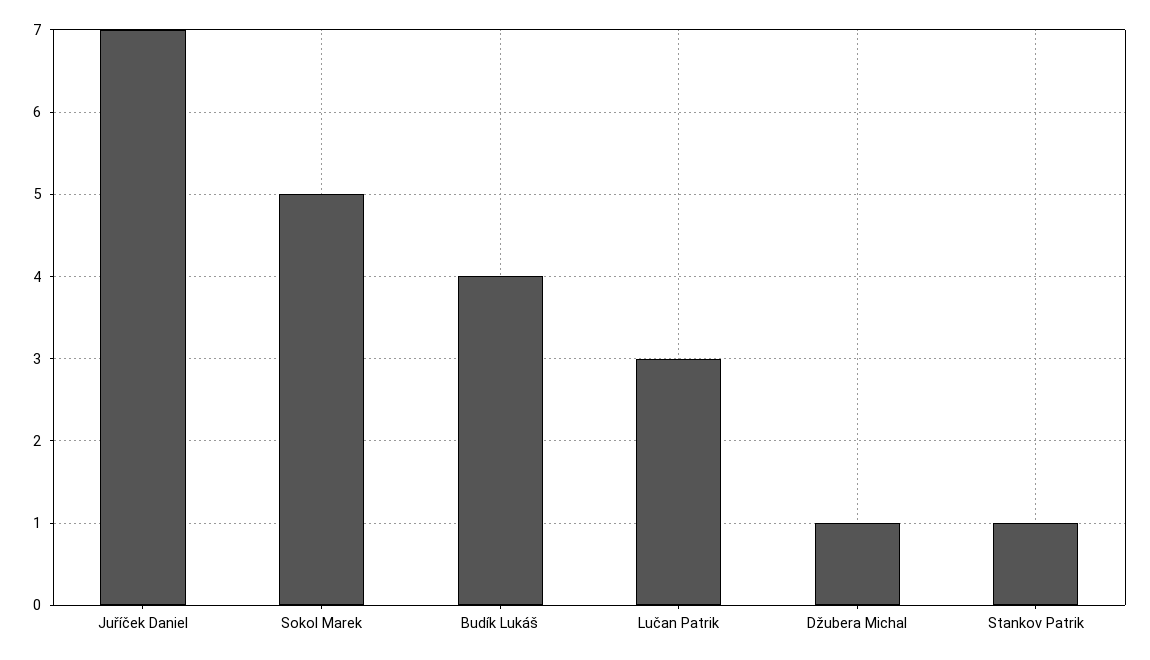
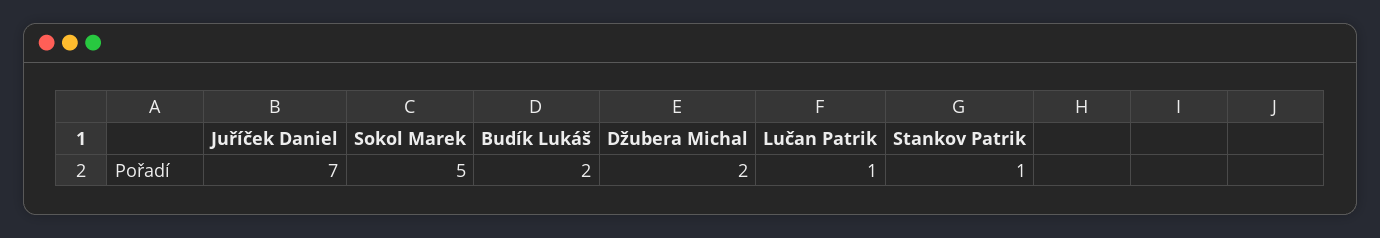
Budík Lukáš: 4 -> 2
Lučan Patrik: 3 -> 1
Džubera Michal: 1 -> 2

